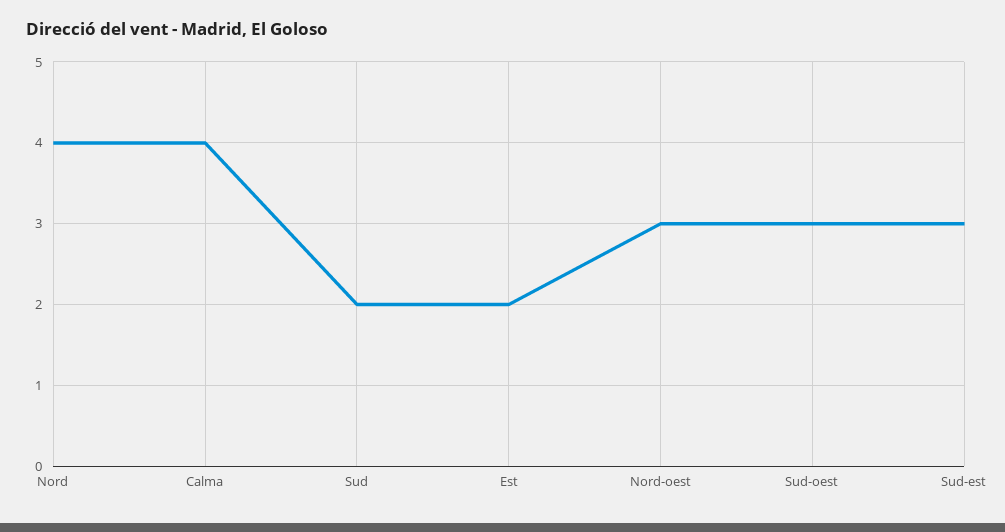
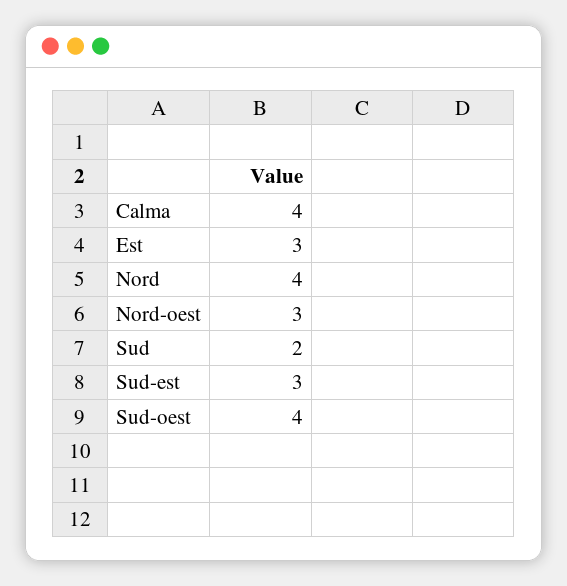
Est: 2 -> 3
Sud-oest: 3 -> 4

